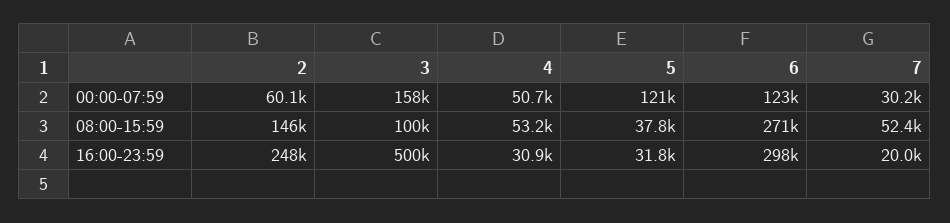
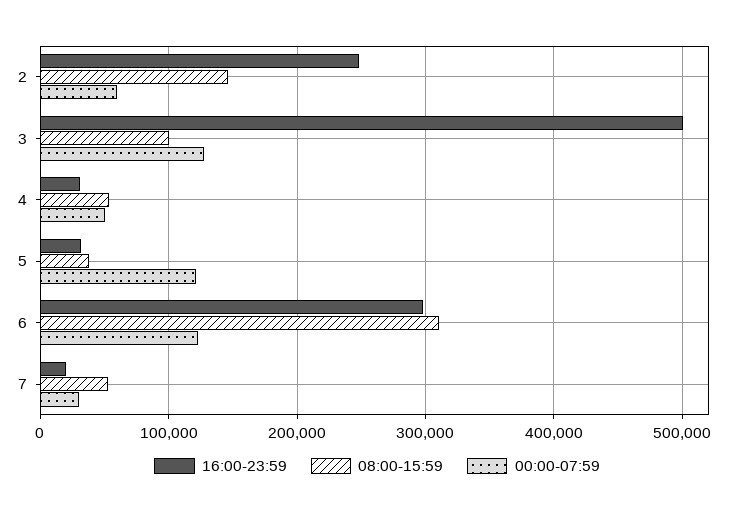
00:00-07:59, 3: 158000 -> 130000
08:00-15:59, 6: 271000 -> 310000

